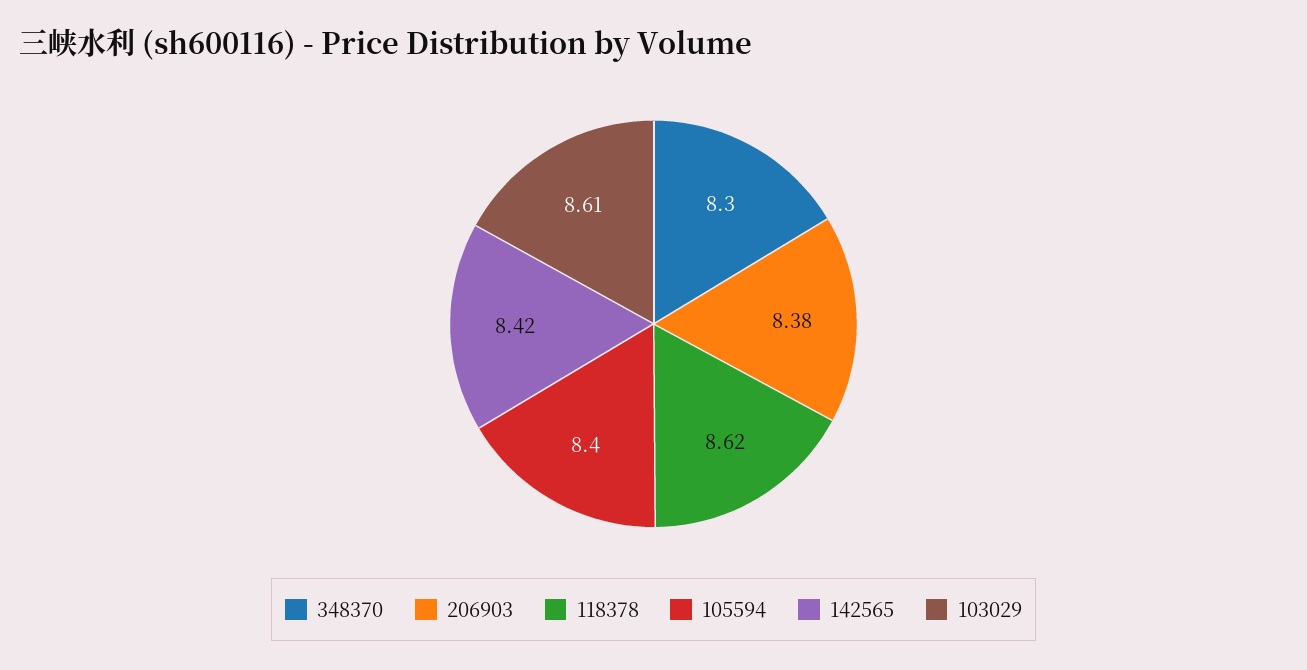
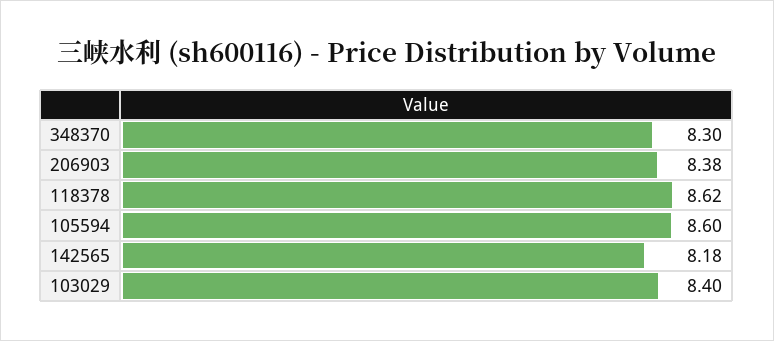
105594: 8.4 -> 8.6
142565: 8.42 -> 8.18
103029: 8.61 -> 8.4

